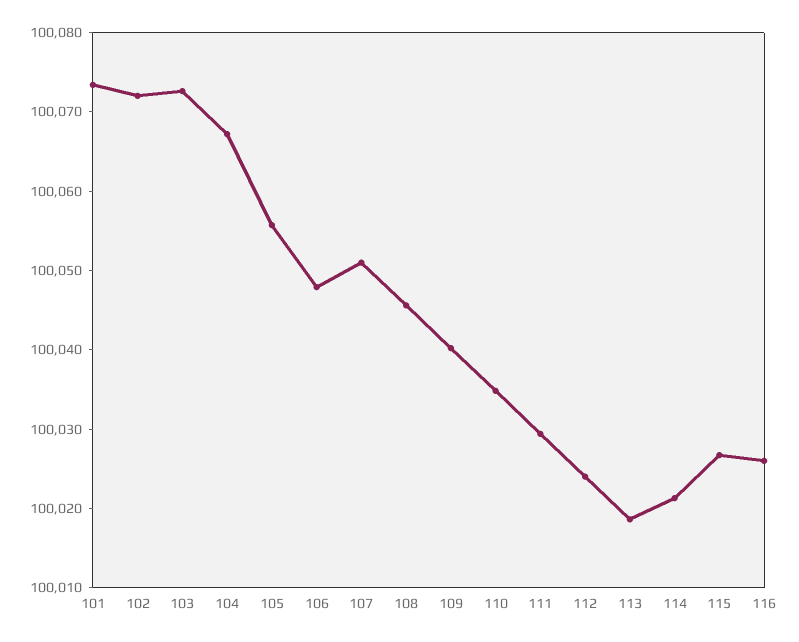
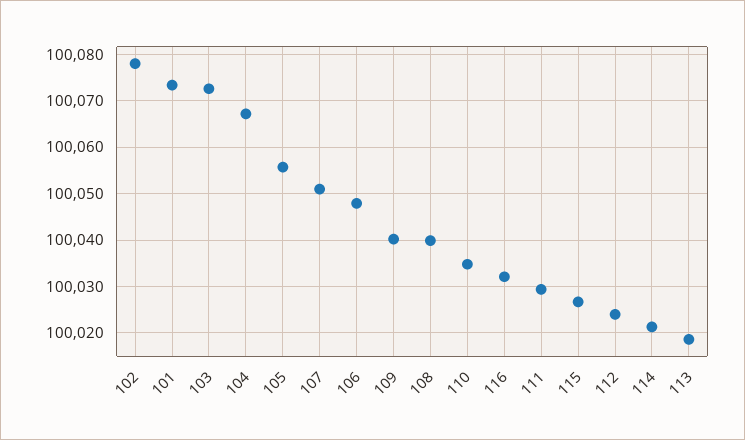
102: 100072 -> 100078
108: 100046 -> 100040
116: 100026 -> 100032

